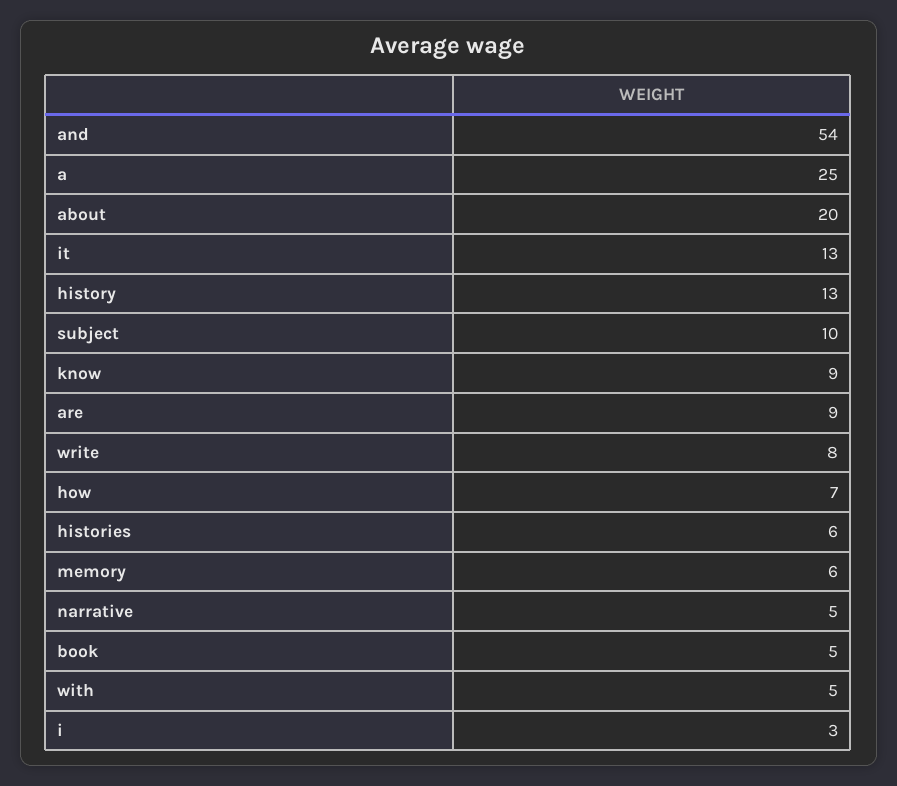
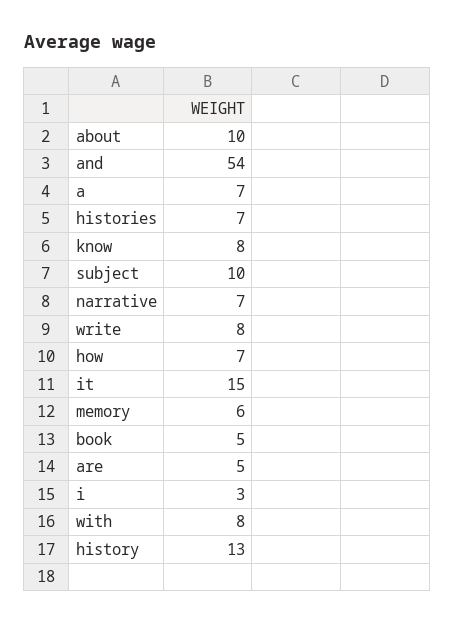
a: 25 -> 7
about: 20 -> 10
it: 13 -> 15
know: 9 -> 8
are: 9 -> 5
histories: 6 -> 7
narrative: 5 -> 7
with: 5 -> 8

